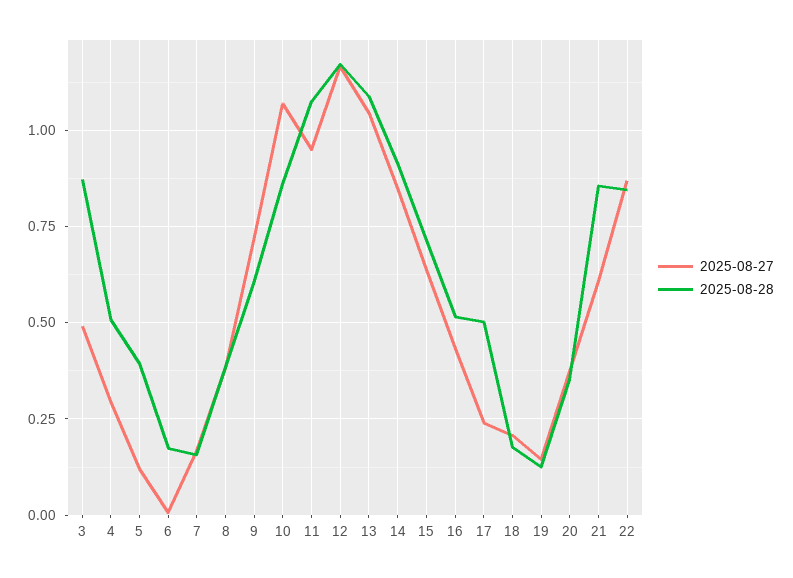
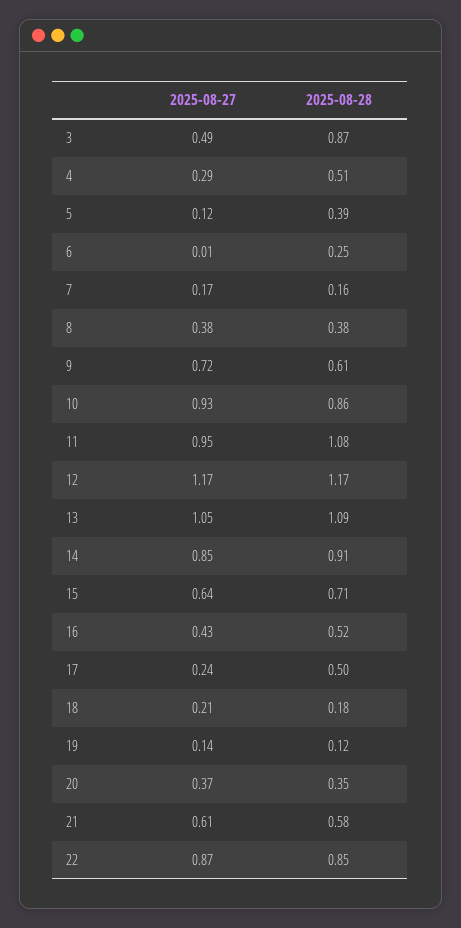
2025-08-28, 6: 0.175 -> 0.25
2025-08-27, 10: 1.075 -> 0.93
2025-08-28, 21: 0.85 -> 0.58

